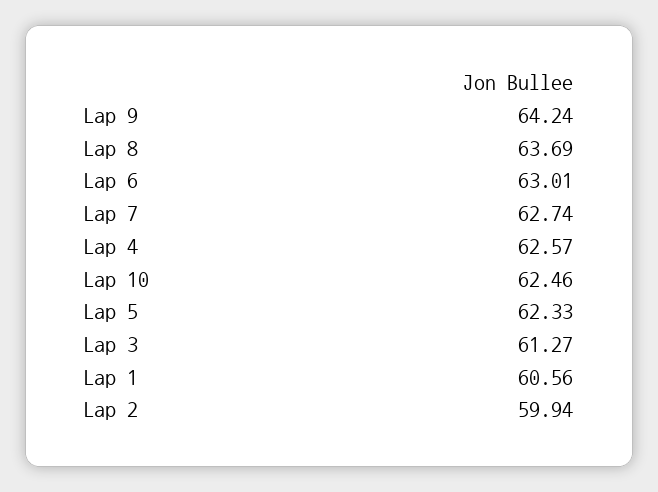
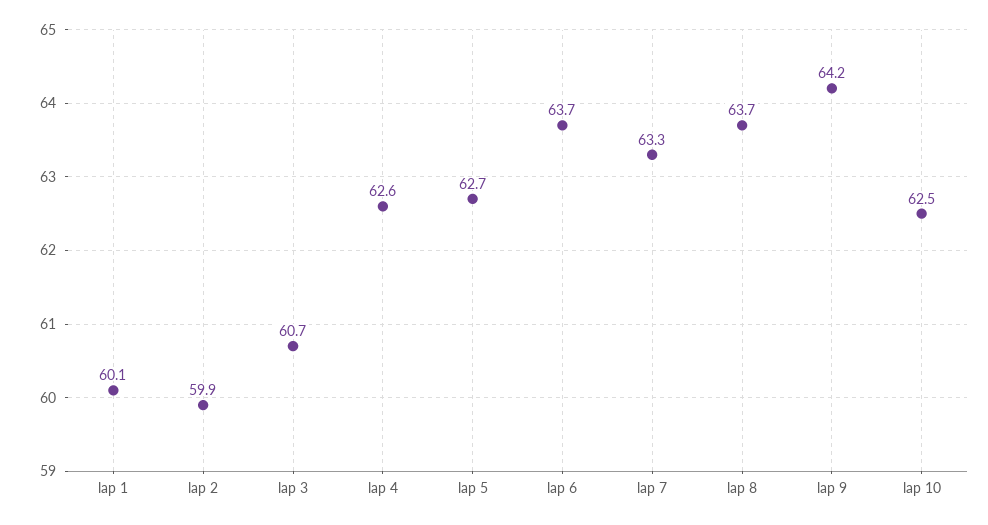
Lap 6: 63.01 -> 63.7
Lap 7: 62.74 -> 63.3
Lap 5: 62.33 -> 62.7
Lap 3: 61.27 -> 60.7
Lap 1: 60.56 -> 60.1

